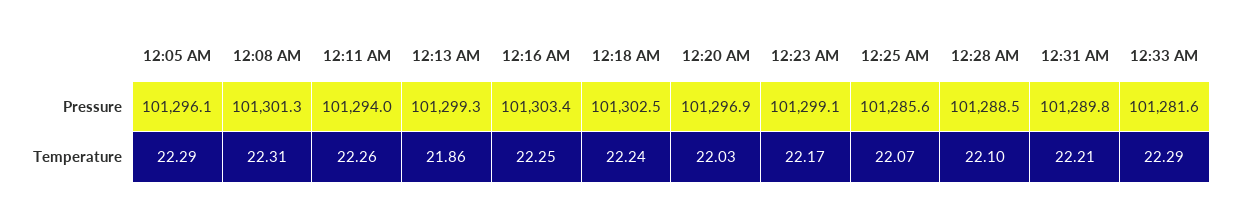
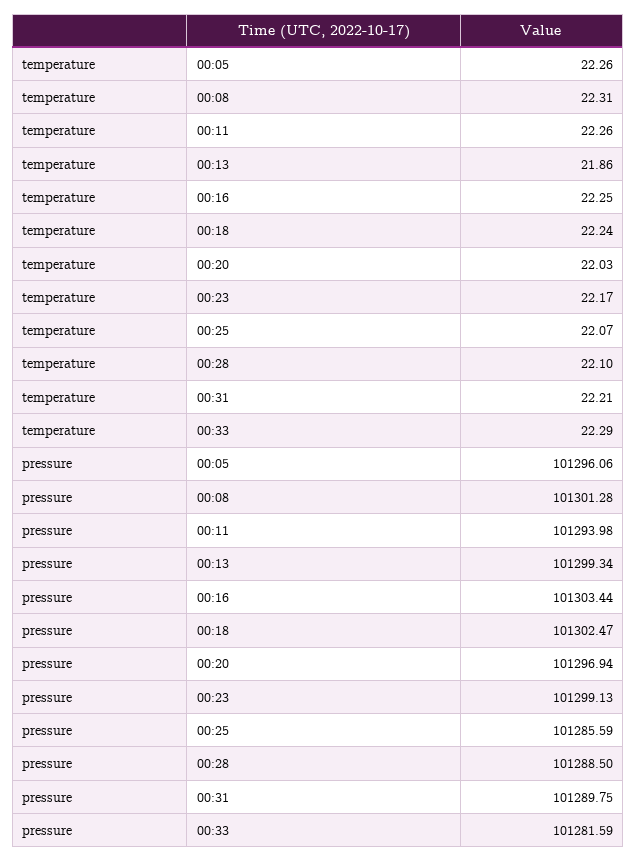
12:05 AM, Temperature: 22.29 -> 22.26

